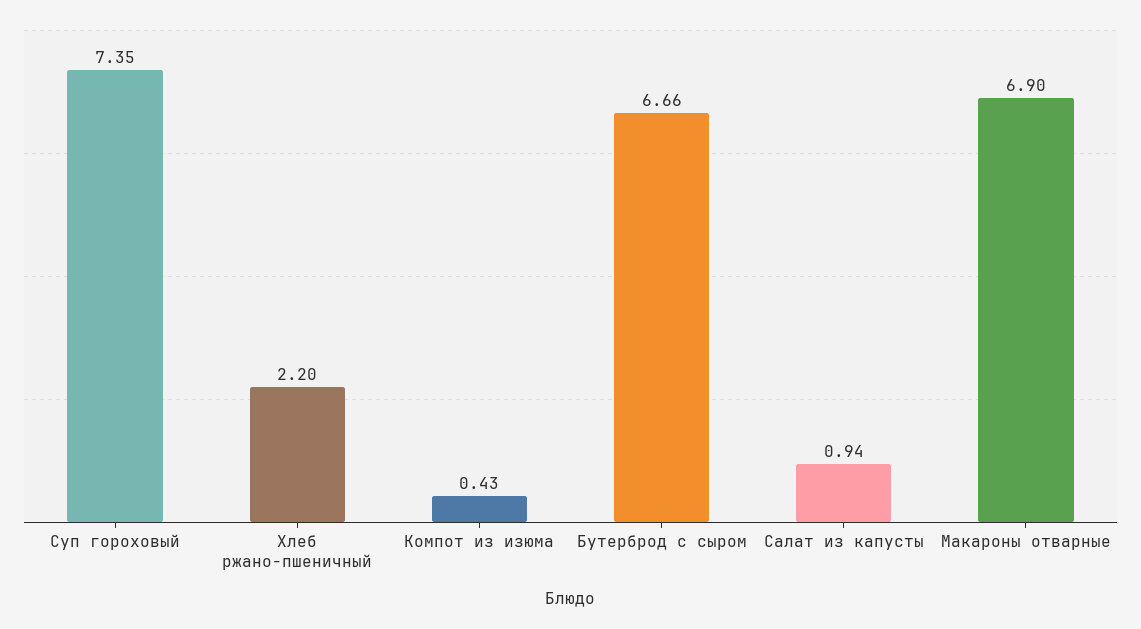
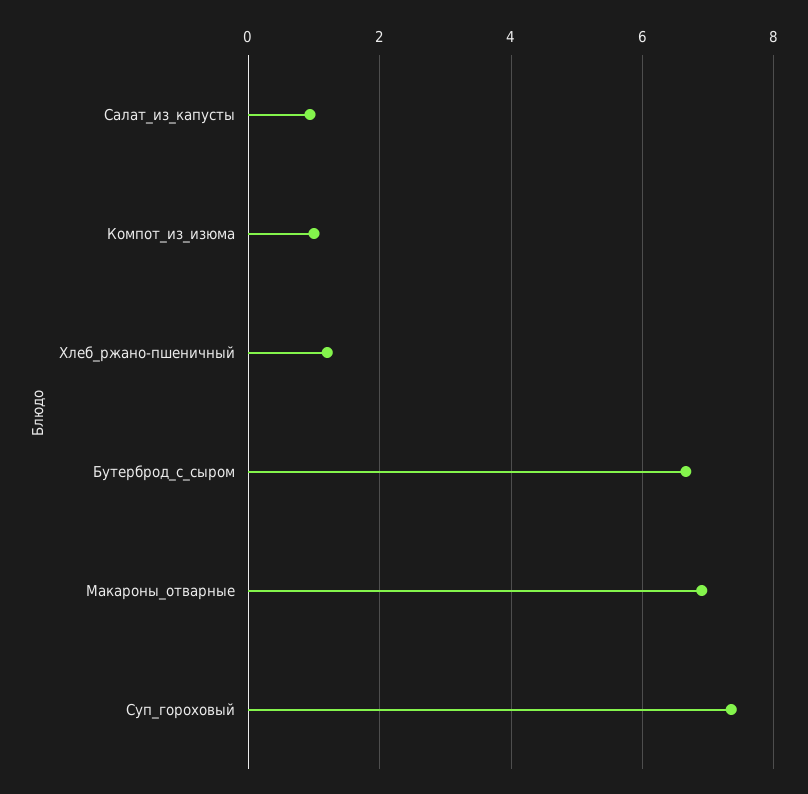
Хлеб ржано-пшеничный: 2.2 -> 1.2
Компот из изюма: 0.43 -> 1

